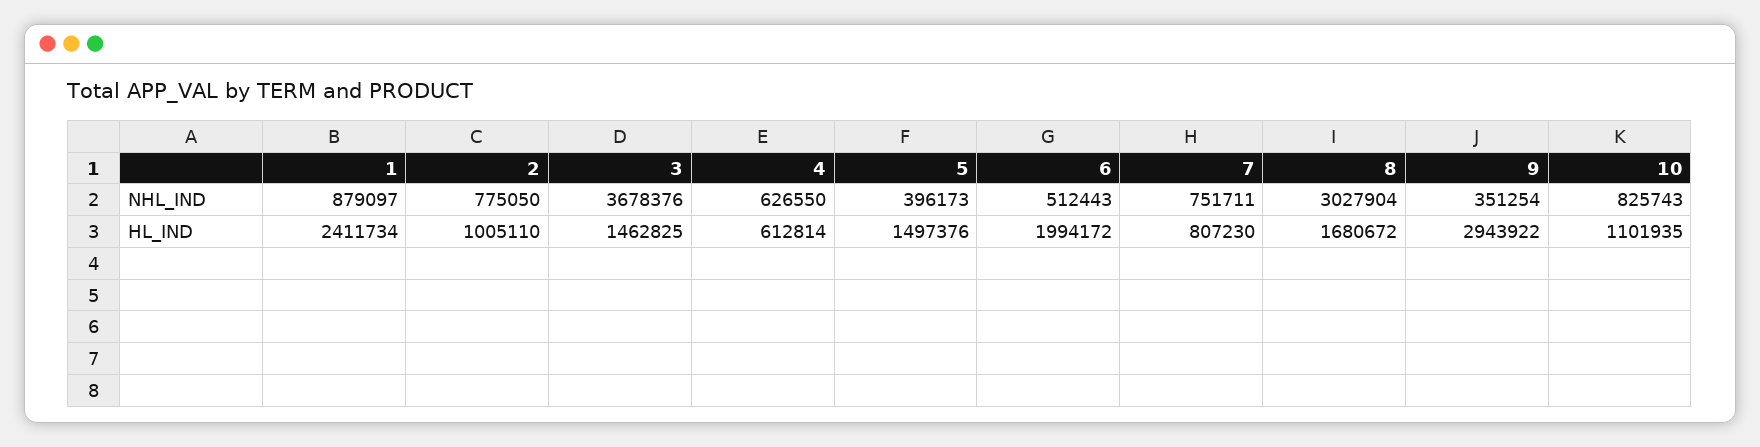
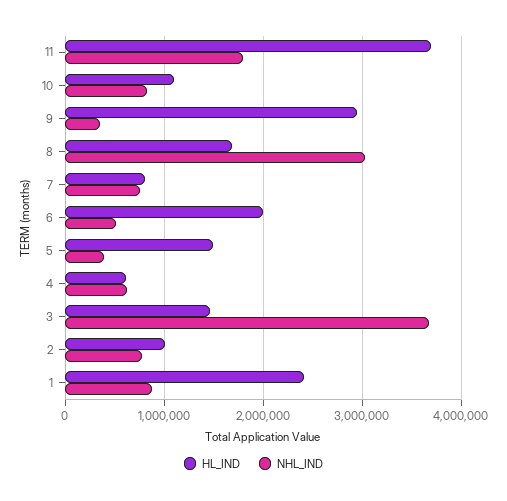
HL_IND, 11: none -> 3700000
NHL_IND, 11: none -> 1800000

